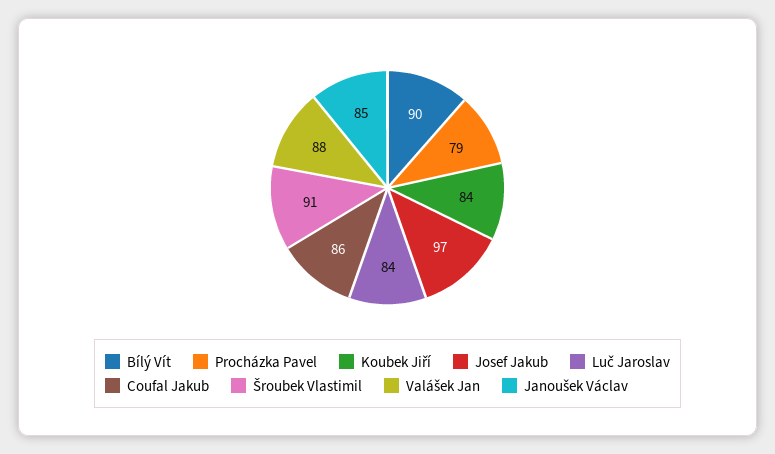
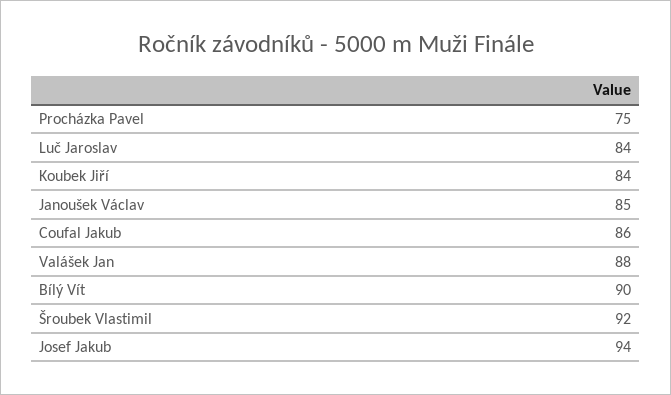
Procházka Pavel: 79 -> 75
Josef Jakub: 97 -> 94
Šroubek Vlastimil: 91 -> 92

